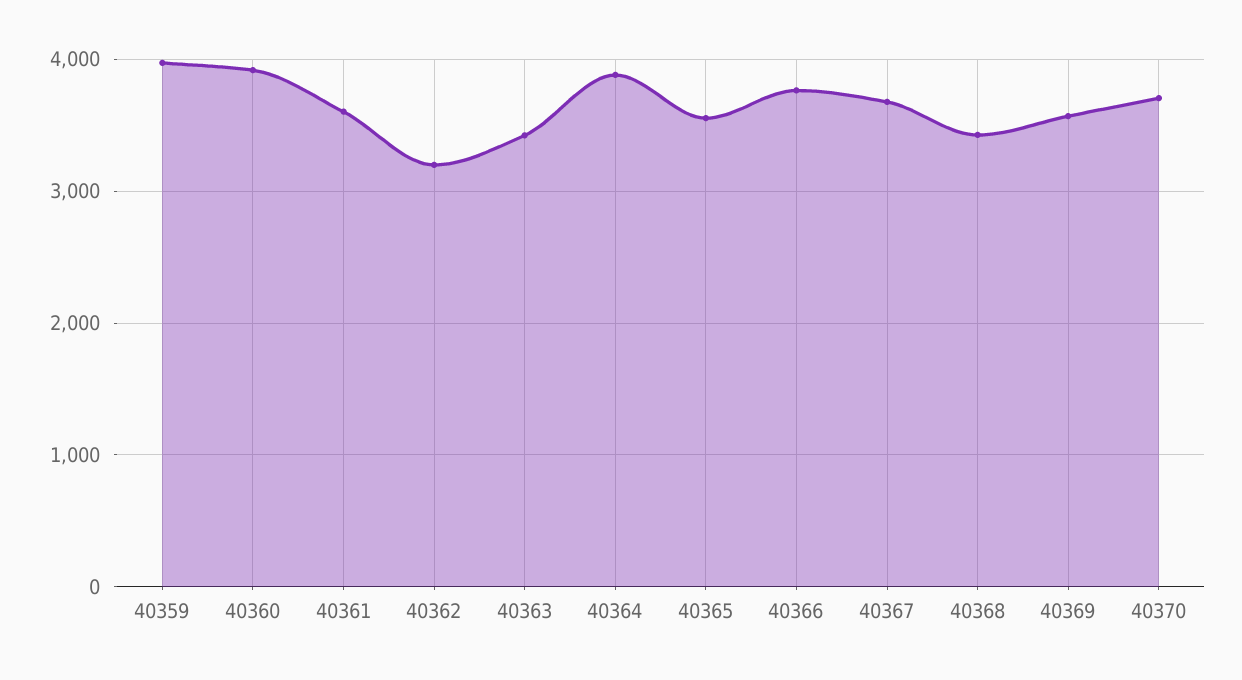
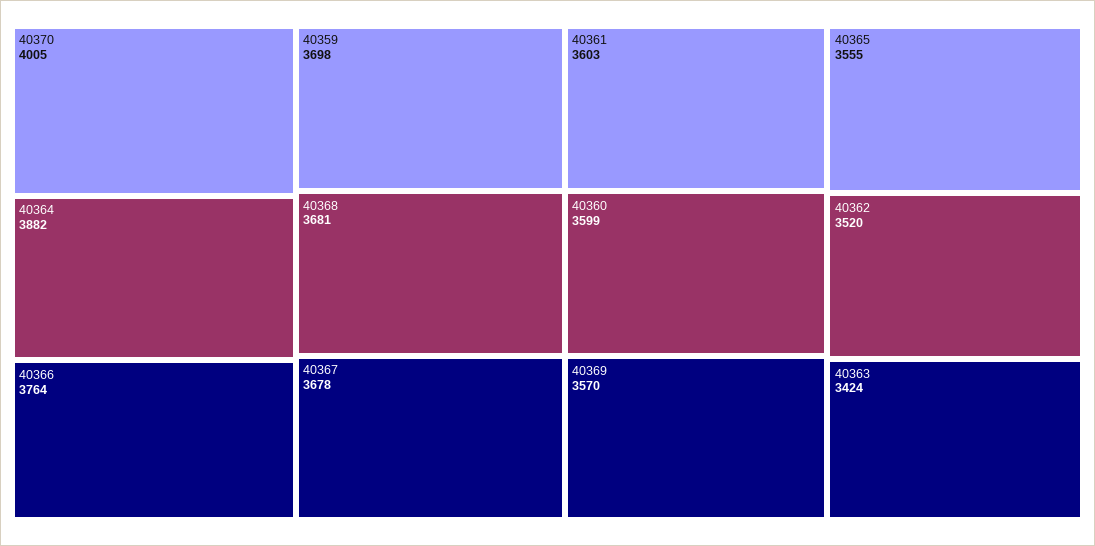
40359: 4000 -> 3698
40360: 3900 -> 3599
40362: 3200 -> 3520
40368: 3400 -> 3681
40370: 3700 -> 4005

